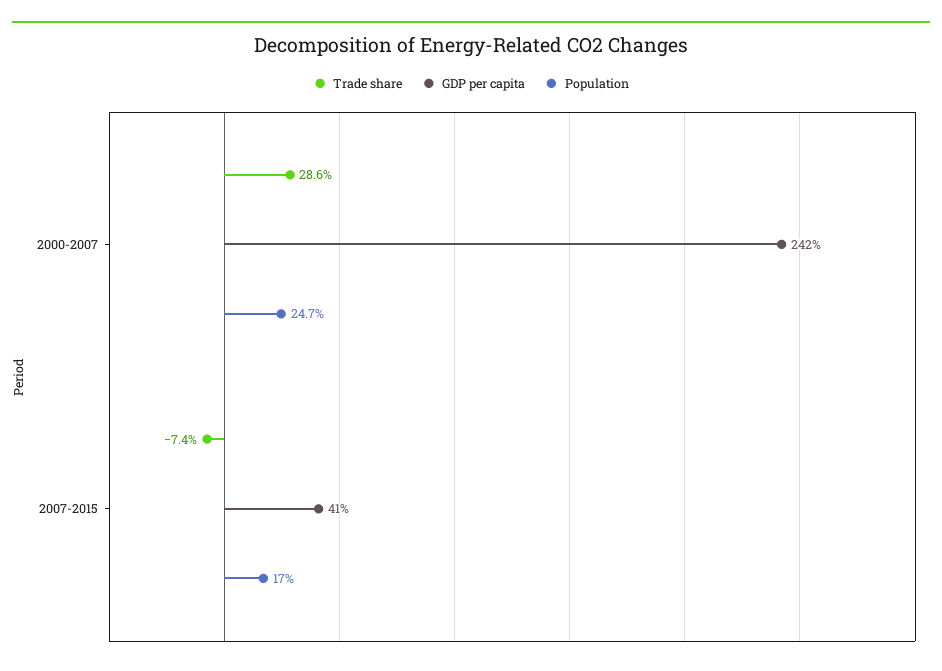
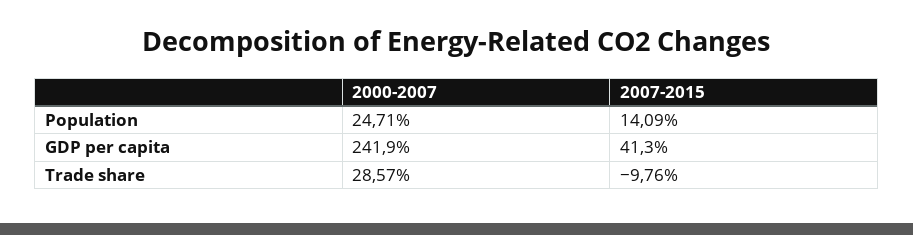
Trade share, 2007-2015: -7.4 -> -9.76
Population, 2007-2015: 17 -> 14.09

